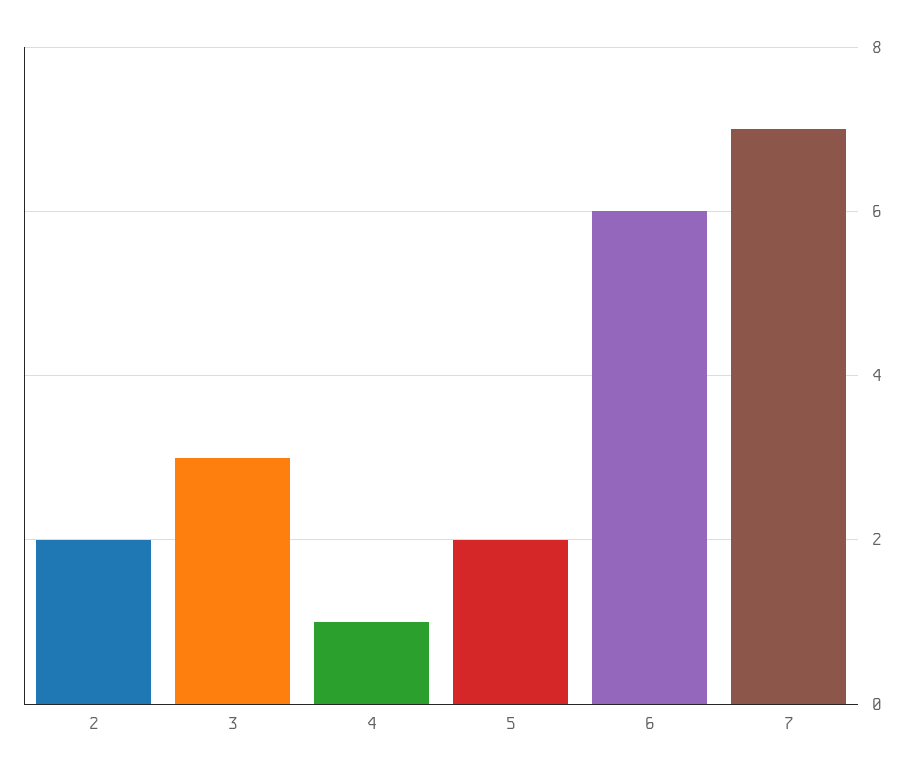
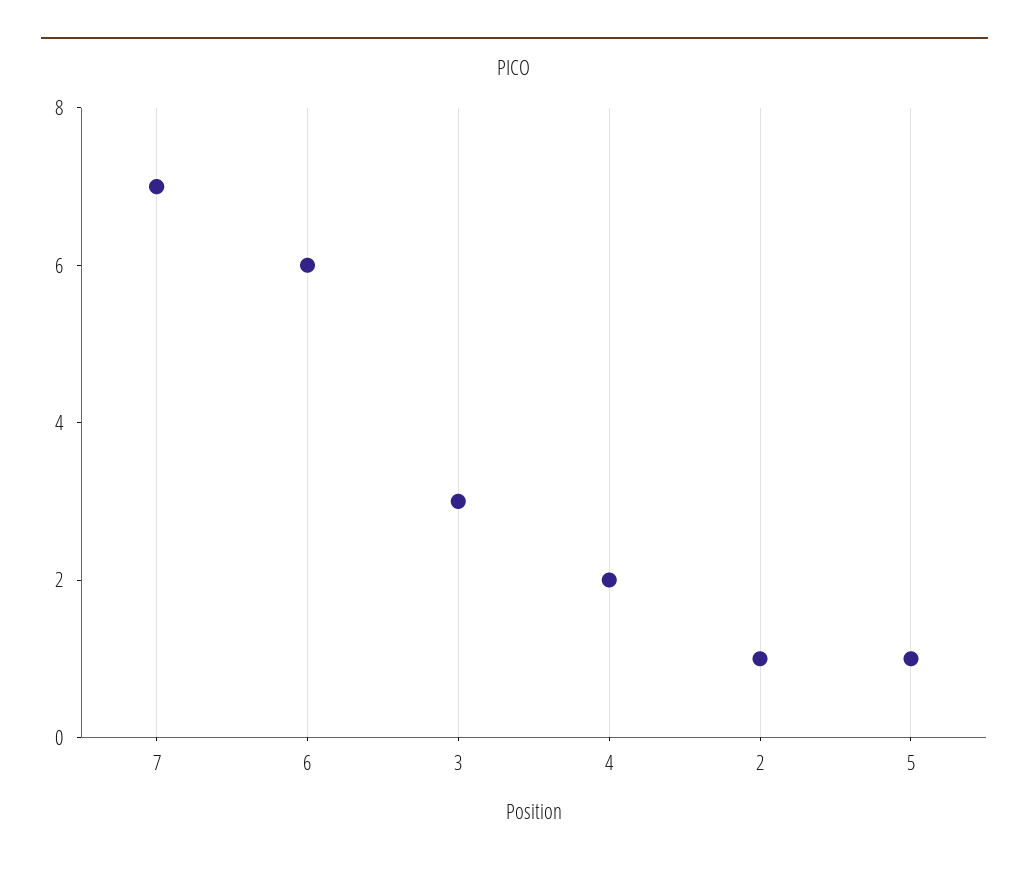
2: 2 -> 1
4: 1 -> 2
5: 2 -> 1

